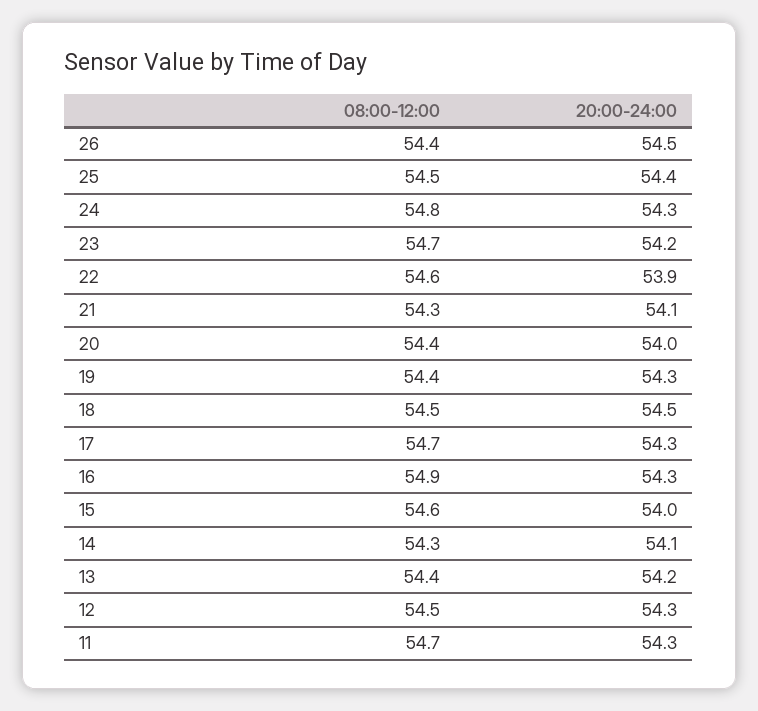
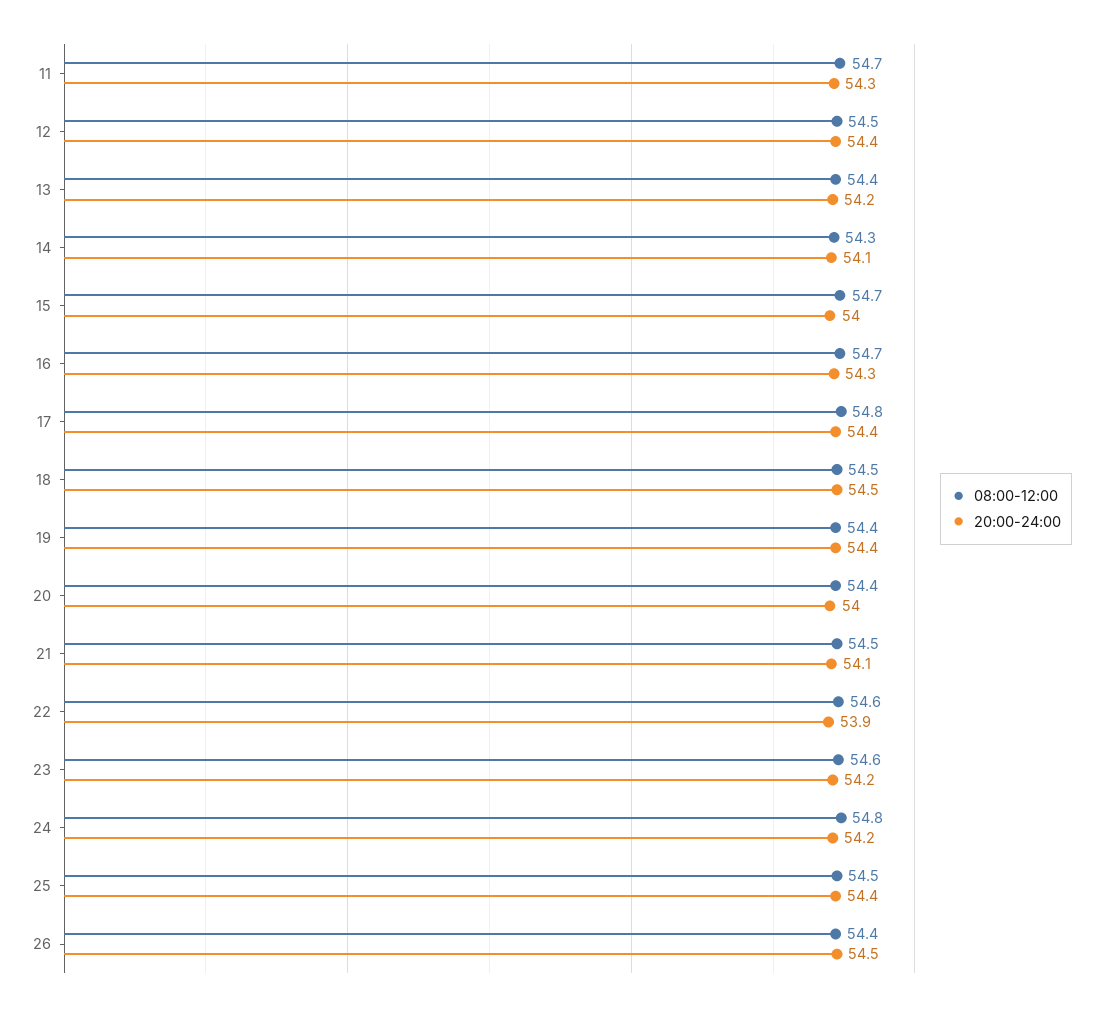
20:00-24:00, 24: 54.3 -> 54.2
08:00-12:00, 23: 54.7 -> 54.6
08:00-12:00, 21: 54.3 -> 54.5
20:00-24:00, 19: 54.3 -> 54.4
08:00-12:00, 17: 54.7 -> 54.8
20:00-24:00, 17: 54.3 -> 54.4
08:00-12:00, 16: 54.9 -> 54.7
08:00-12:00, 15: 54.6 -> 54.7
20:00-24:00, 12: 54.3 -> 54.4

